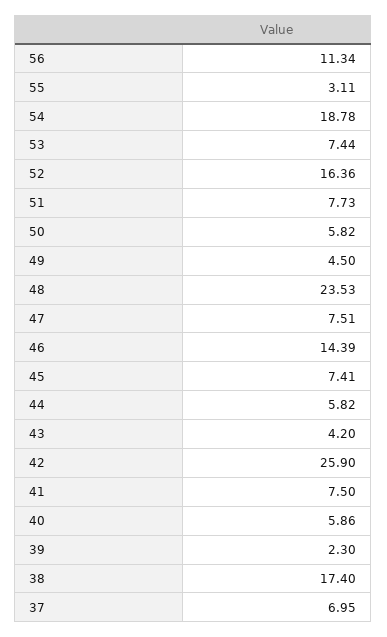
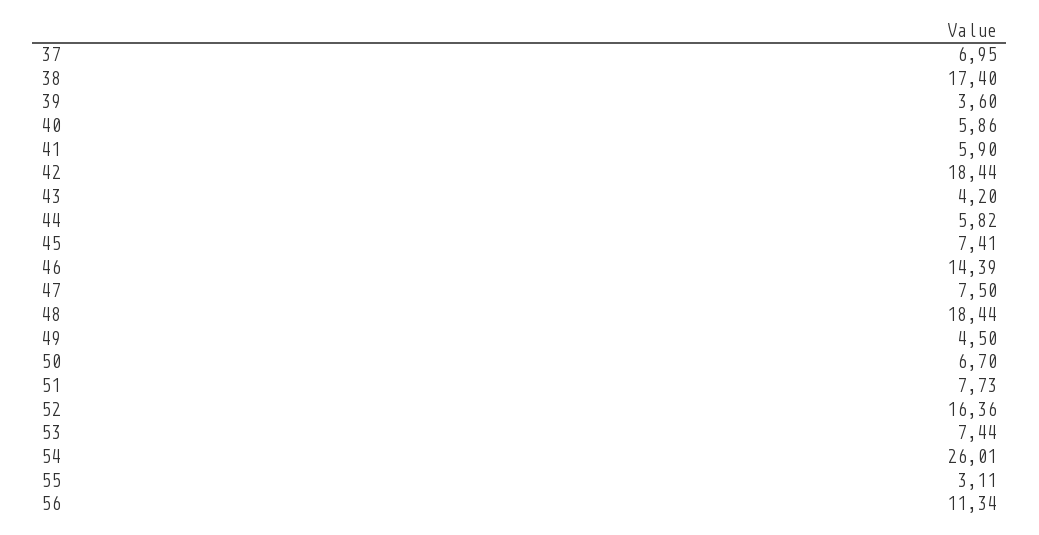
54: 18.78 -> 26.01
50: 5.82 -> 6.7
48: 23.53 -> 18.44
47: 7.51 -> 7.5
42: 25.9 -> 18.44
41: 7.5 -> 5.9
39: 2.3 -> 3.6

